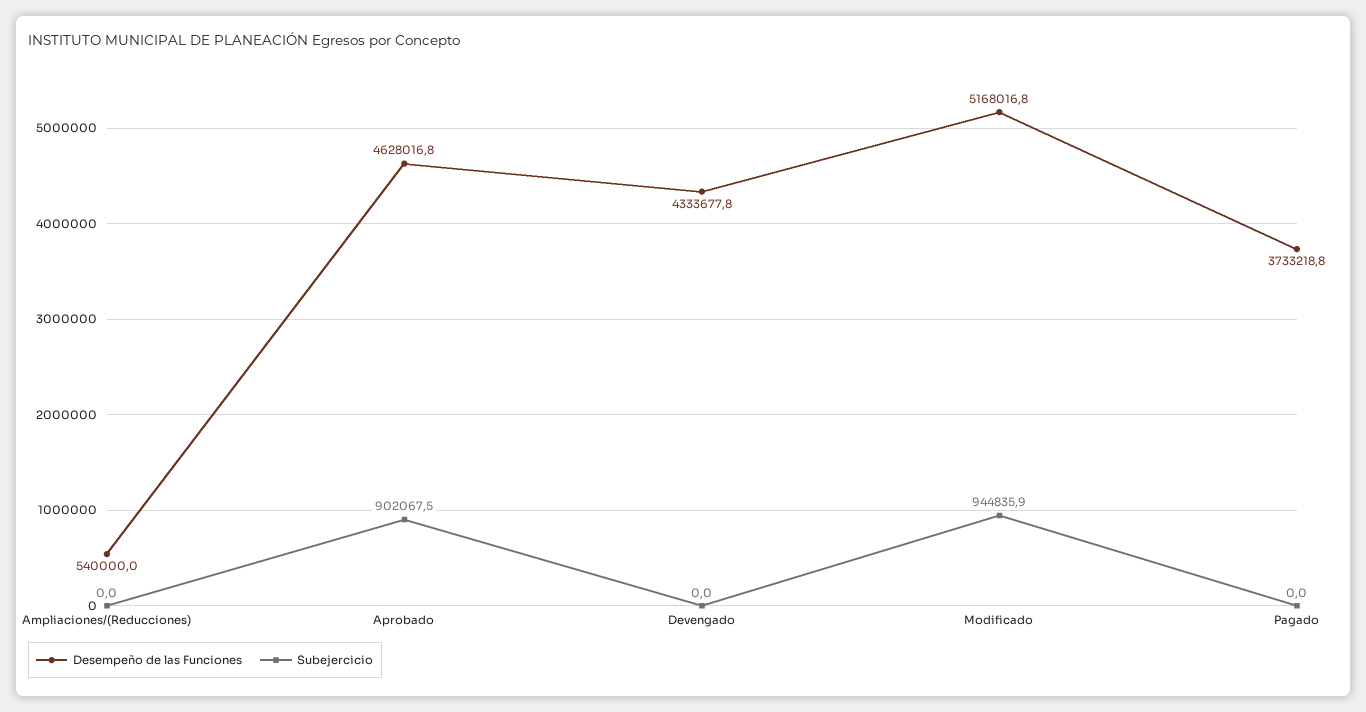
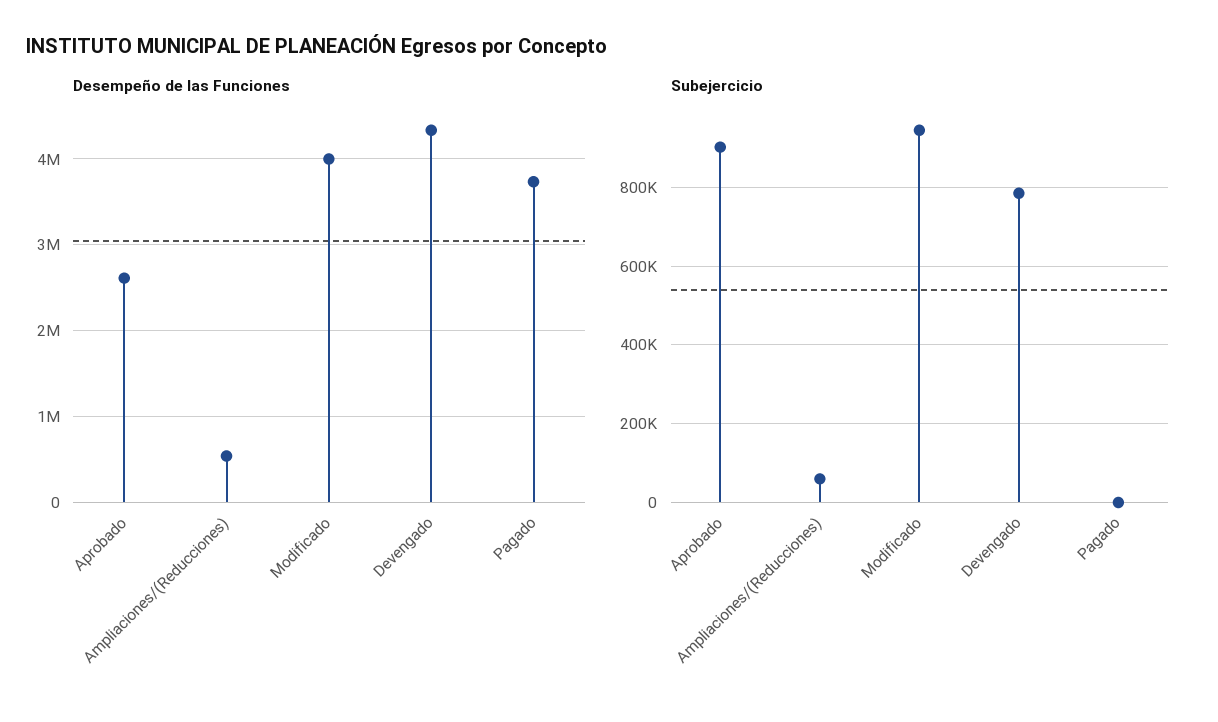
Subejercicio, Ampliaciones/(Reducciones): 0 -> 60000
Desempeño de las Funciones, Aprobado: 4628016.8 -> 2600000
Subejercicio, Devengado: 0 -> 780000
Desempeño de las Funciones, Modificado: 5168016.8 -> 4000000

